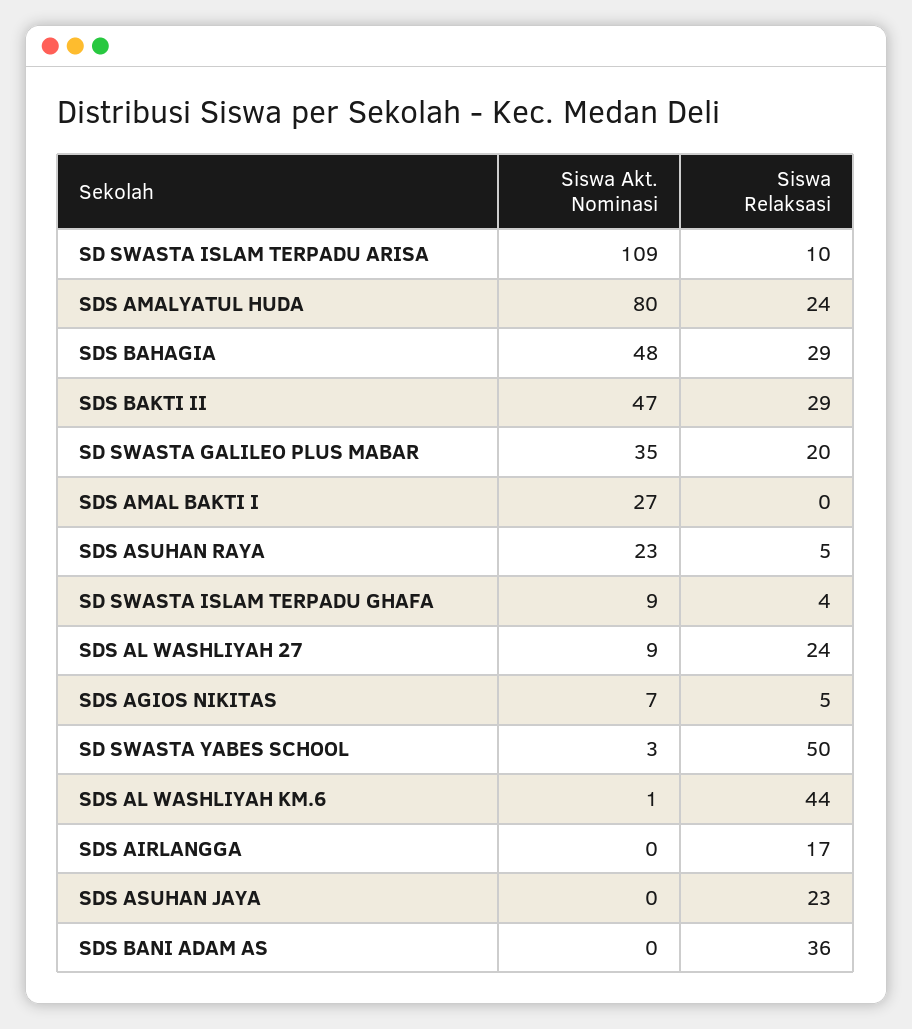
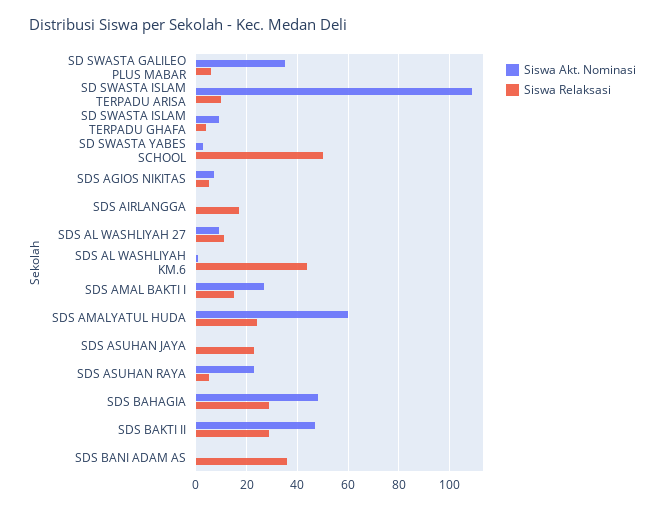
Siswa Akt. Nominasi, SDS AMALYATUL HUDA: 80 -> 60
Siswa Relaksasi, SD SWASTA GALILEO PLUS MABAR: 20 -> 5
Siswa Relaksasi, SDS AMAL BAKTI I: 0 -> 15
Siswa Relaksasi, SDS AL WASHLIYAH 27: 24 -> 10

